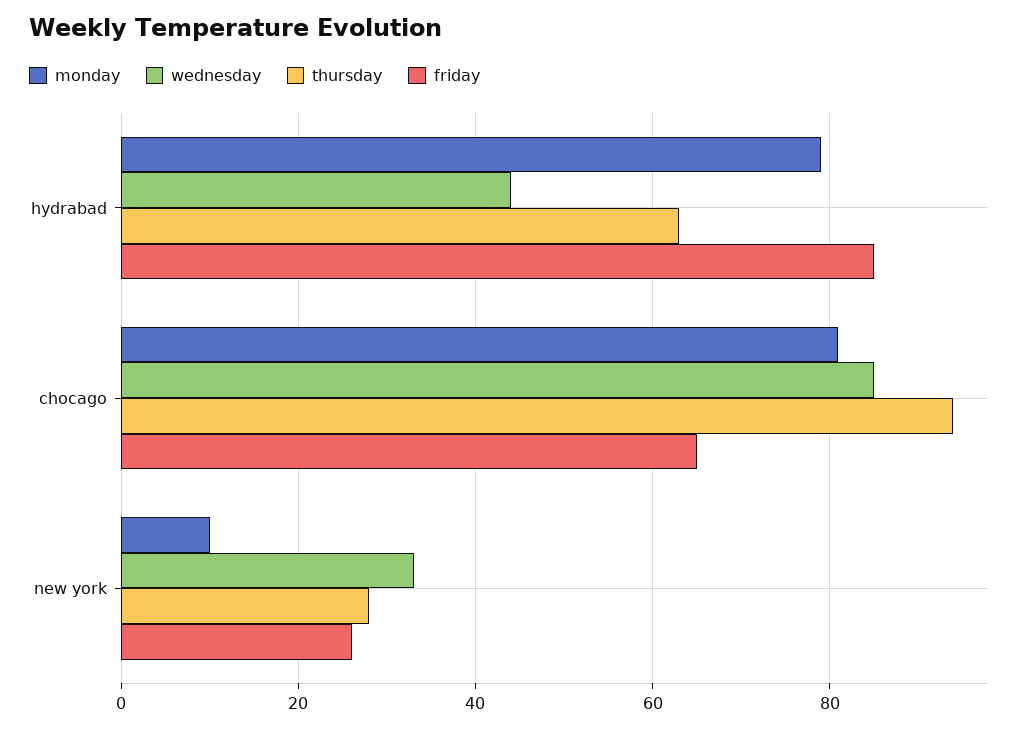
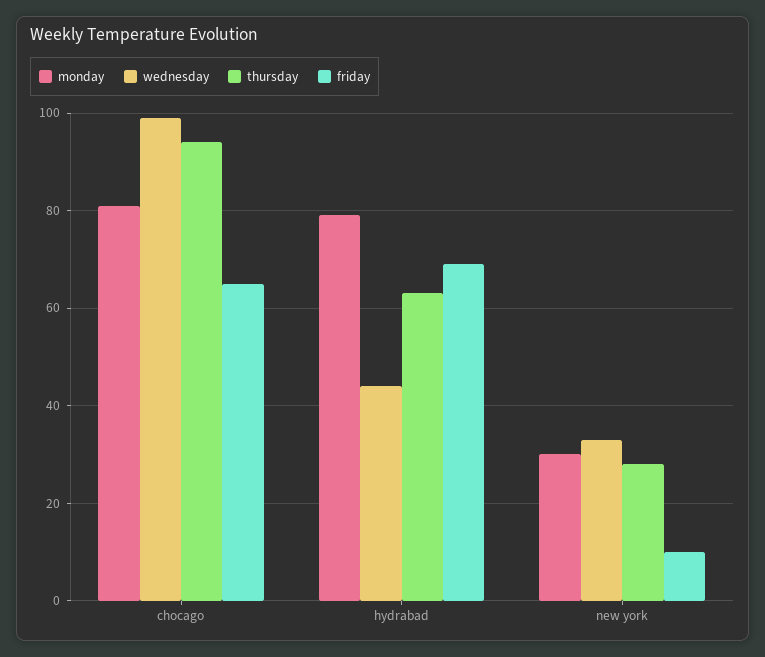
friday, hydrabad: 85 -> 70
wednesday, chocago: 85 -> 100
monday, new york: 10 -> 30
friday, new york: 25 -> 10

